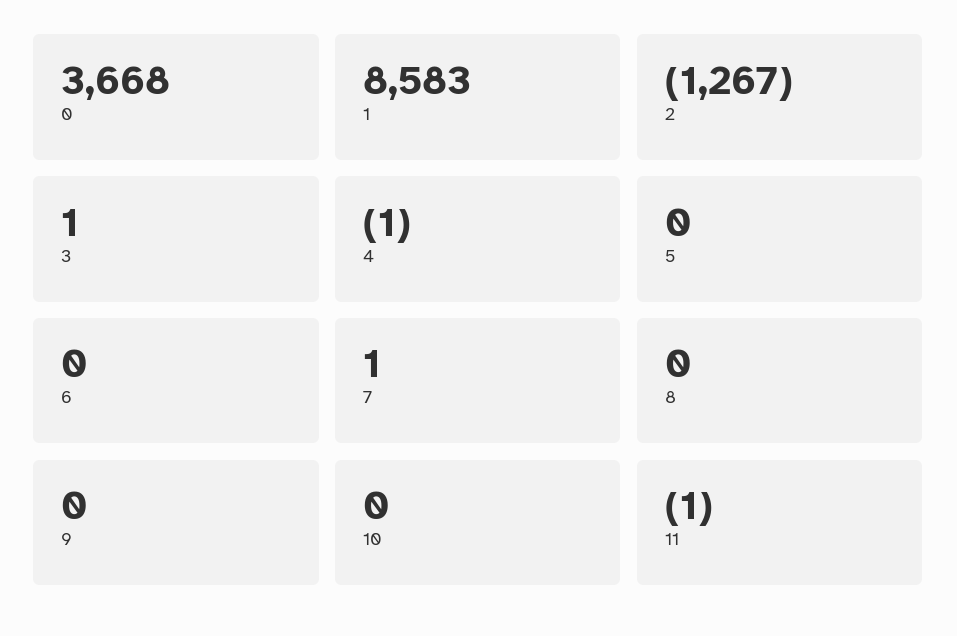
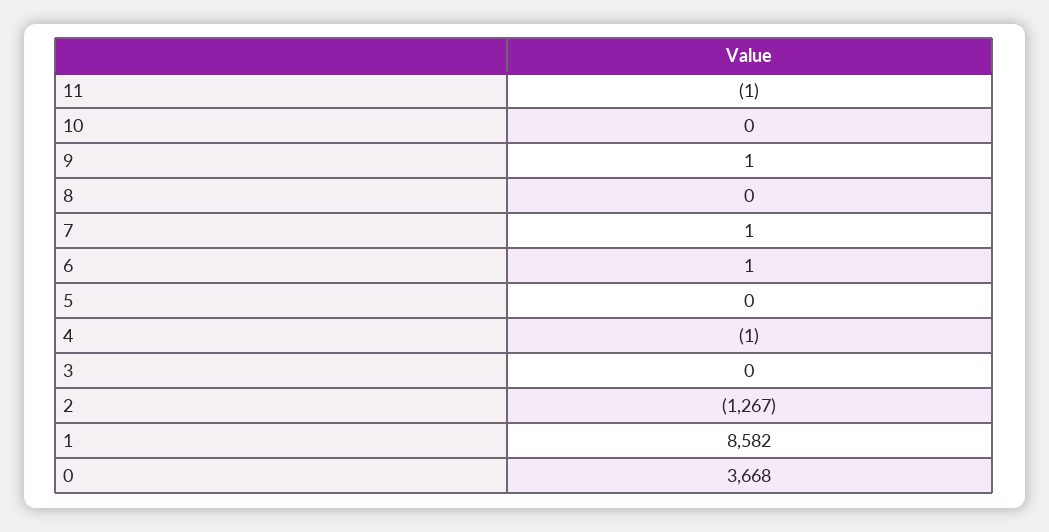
1: 8583 -> 8582
3: 1 -> 0
6: 0 -> 1
9: 0 -> 1

